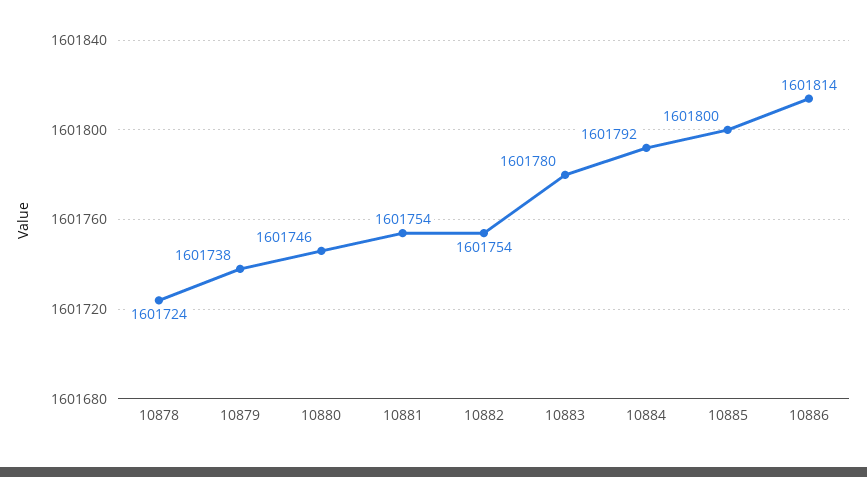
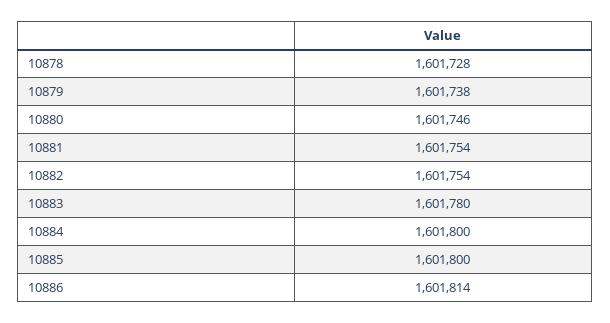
10878: 1601724 -> 1601728
10884: 1601792 -> 1601800

